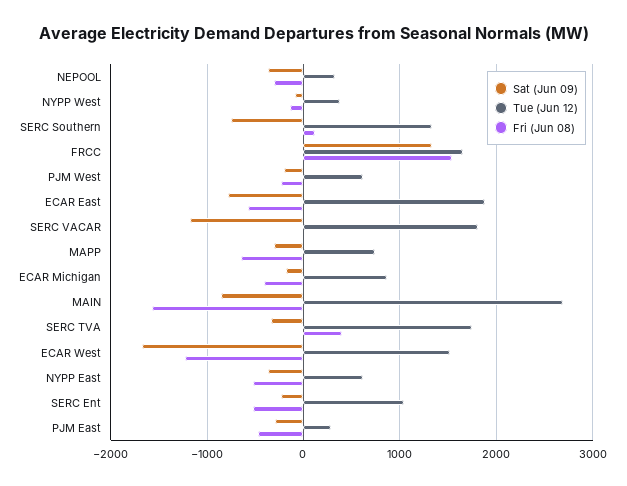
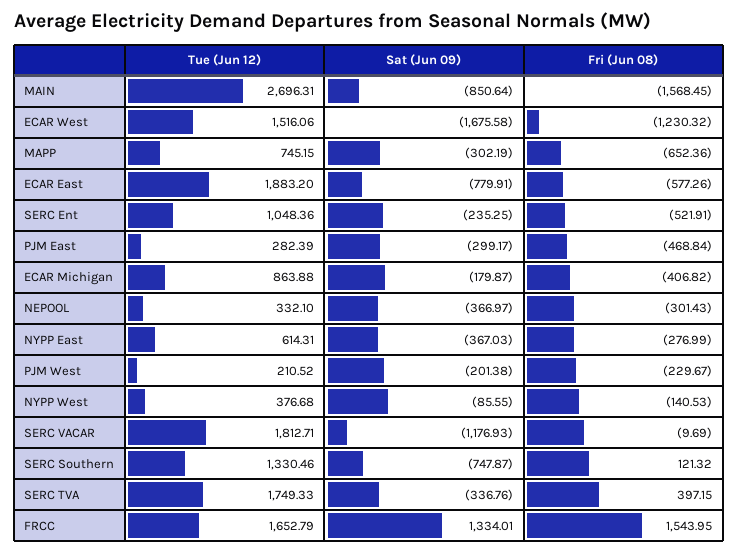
Tue (Jun 12), PJM West: 600 -> 210.52
Fri (Jun 08), NYPP East: -500 -> -276.99

